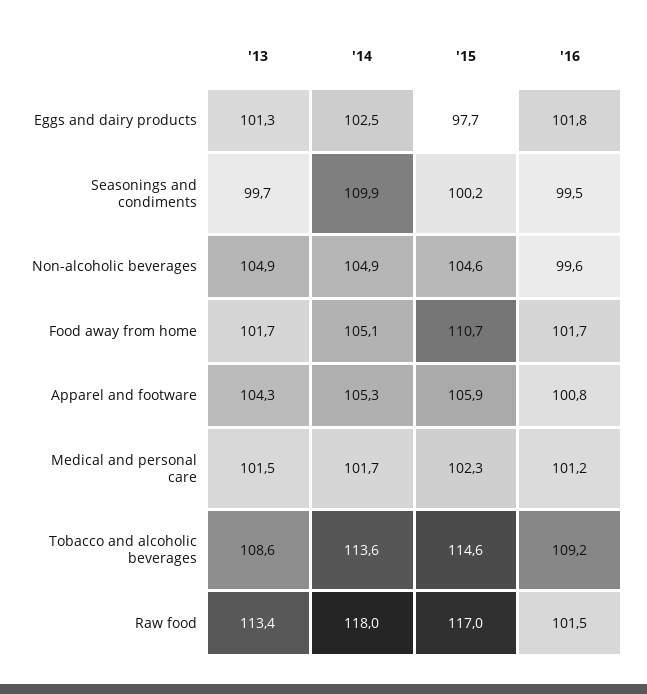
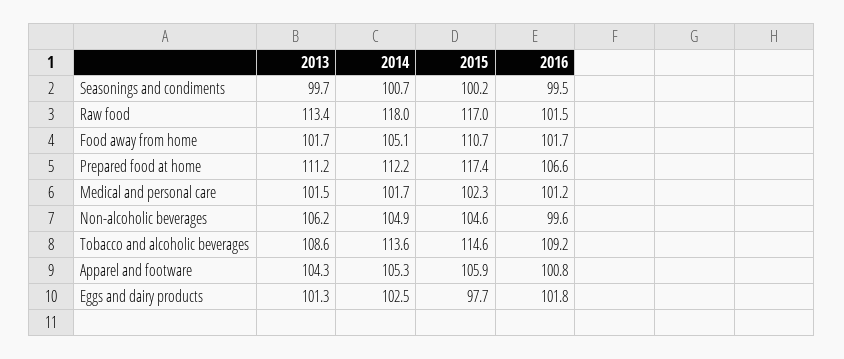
'14, Seasonings and condiments: 109.9 -> 100.7
'13, Non-alcoholic beverages: 104.9 -> 106.2
'13, Prepared food at home: none -> 111.2
'14, Prepared food at home: none -> 112.2
'15, Prepared food at home: none -> 117.4
'16, Prepared food at home: none -> 106.6

